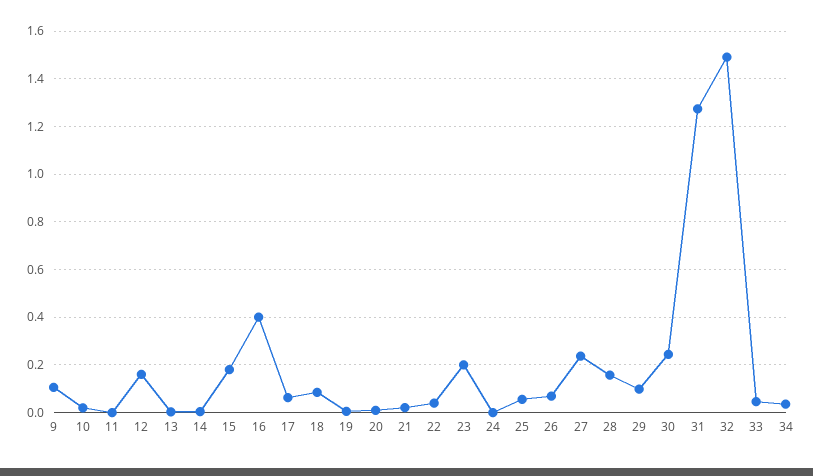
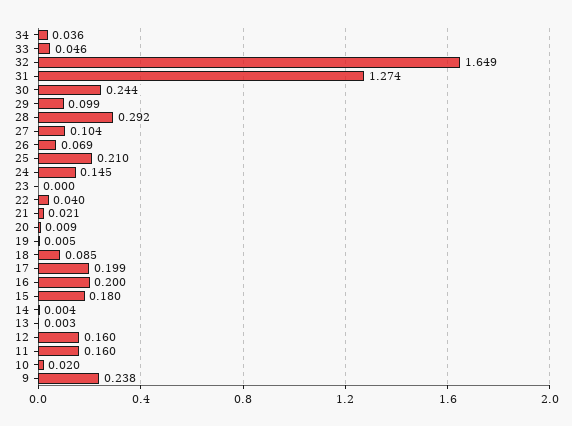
9: 0.1 -> 0.238
11: 0 -> 0.16
16: 0.4 -> 0.2
17: 0.05 -> 0.199
23: 0.2 -> 0
24: 0 -> 0.145
25: 0.05 -> 0.21
27: 0.25 -> 0.104
28: 0.15 -> 0.292
32: 1.5 -> 1.649

